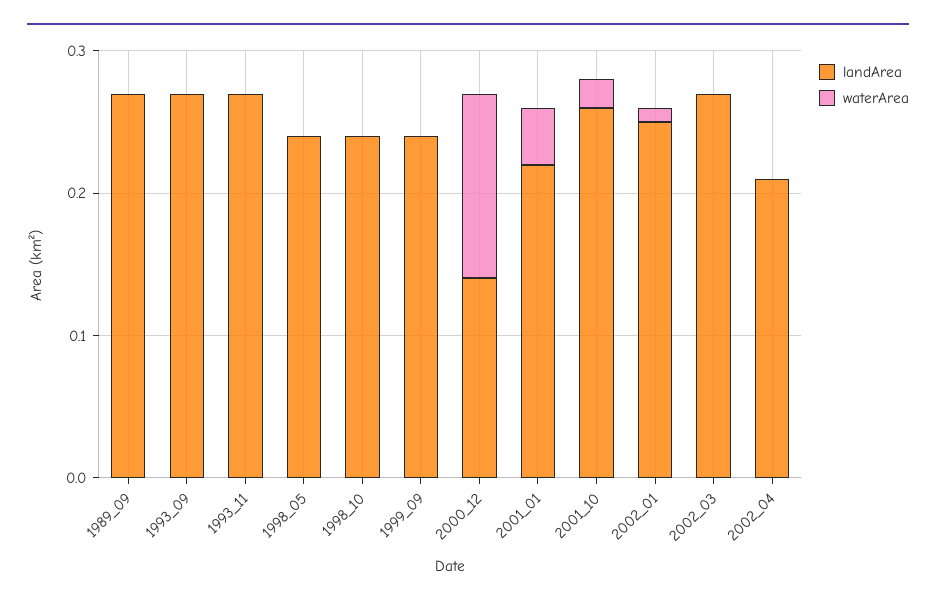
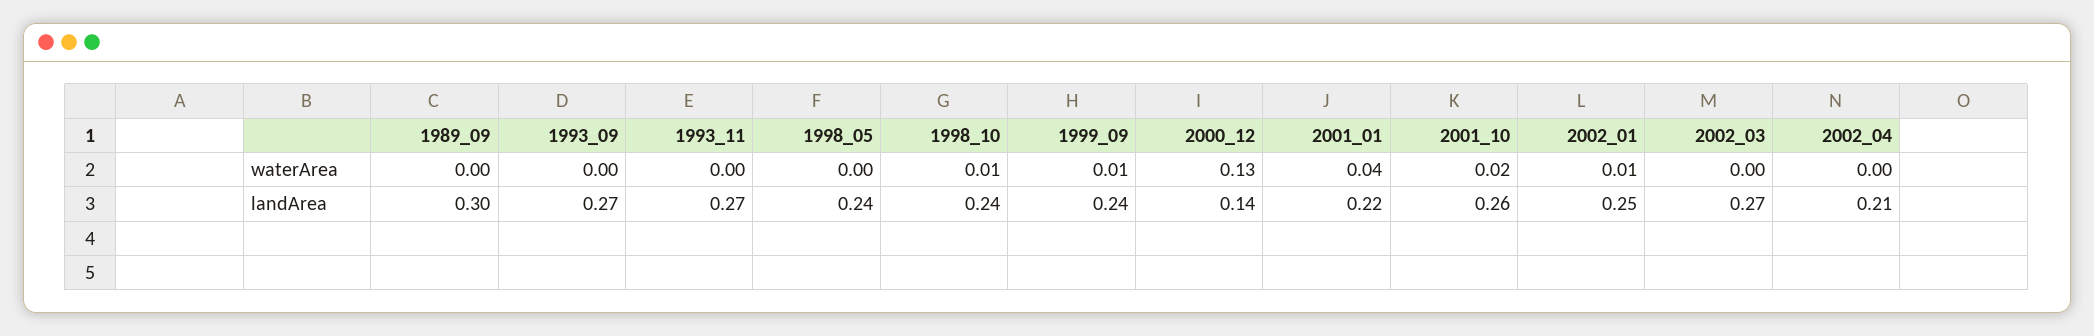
landArea, 1989_09: 0.27 -> 0.3
waterArea, 1998_10: 0 -> 0.01
waterArea, 1999_09: 0 -> 0.01

